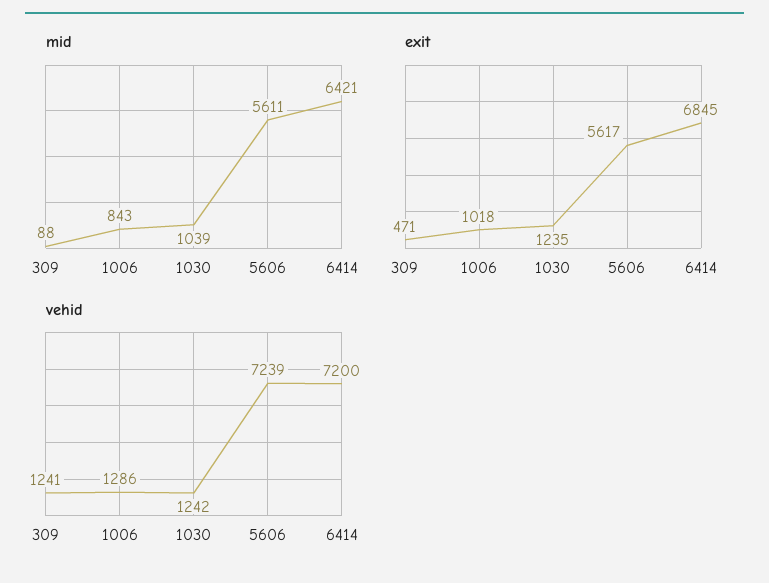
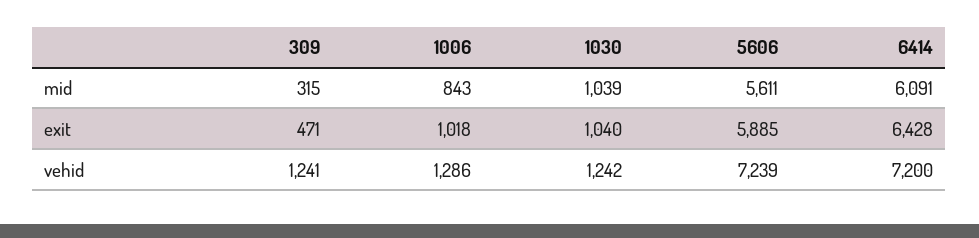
mid, 309: 88 -> 315
mid, 6414: 6421 -> 6091
exit, 1030: 1235 -> 1040
exit, 5606: 5617 -> 5885
exit, 6414: 6845 -> 6428

